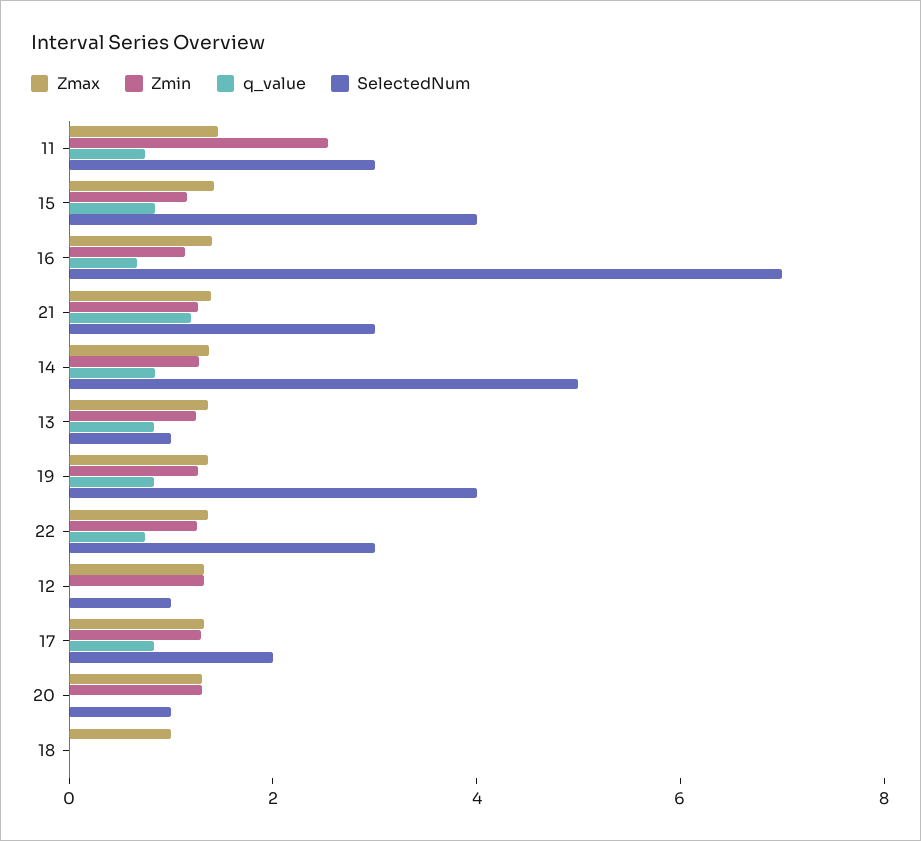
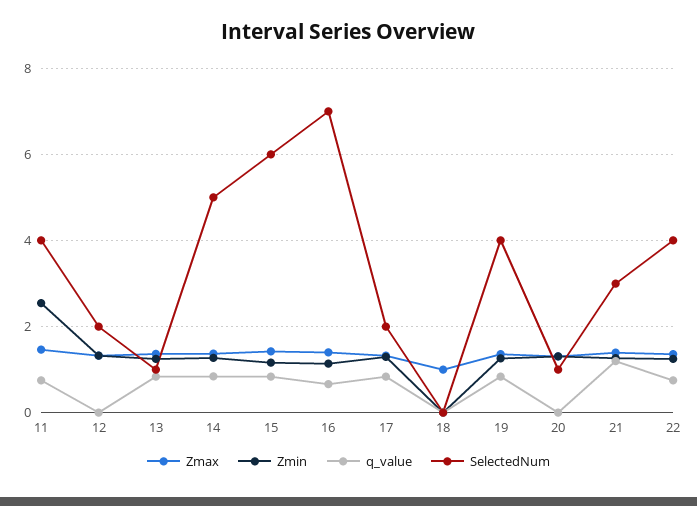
SelectedNum, 11: 3 -> 4
SelectedNum, 15: 4 -> 6
SelectedNum, 22: 3 -> 4
SelectedNum, 12: 1 -> 2

